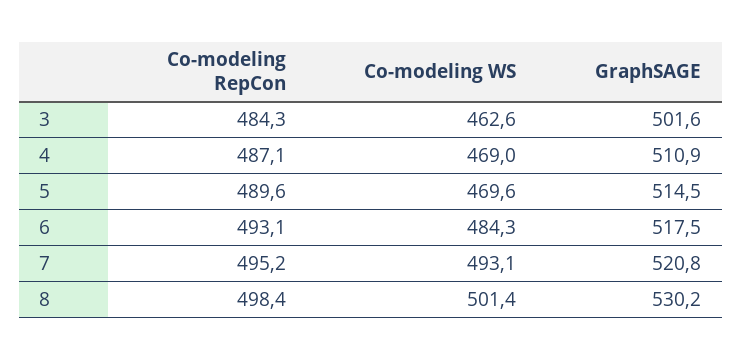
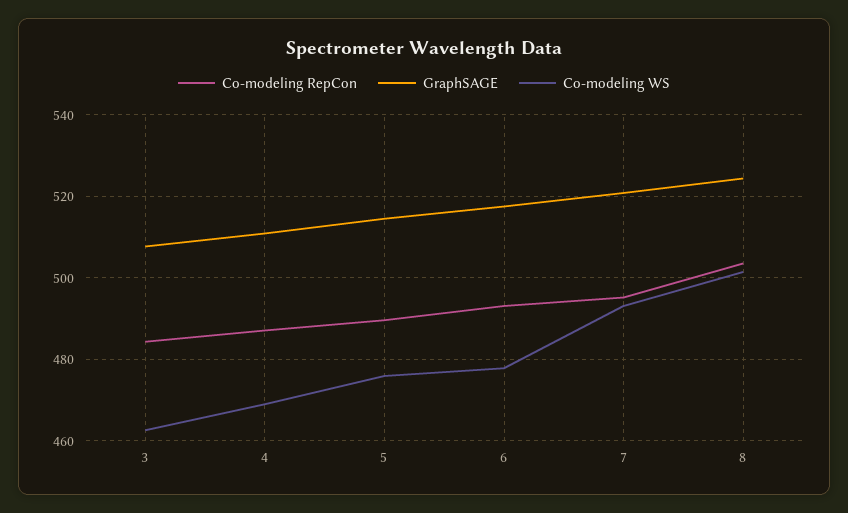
GraphSAGE, 3: 501.6 -> 508
Co-modeling WS, 5: 469.6 -> 476
Co-modeling WS, 6: 484.3 -> 478
Co-modeling RepCon, 8: 498.4 -> 504
GraphSAGE, 8: 530.2 -> 524

